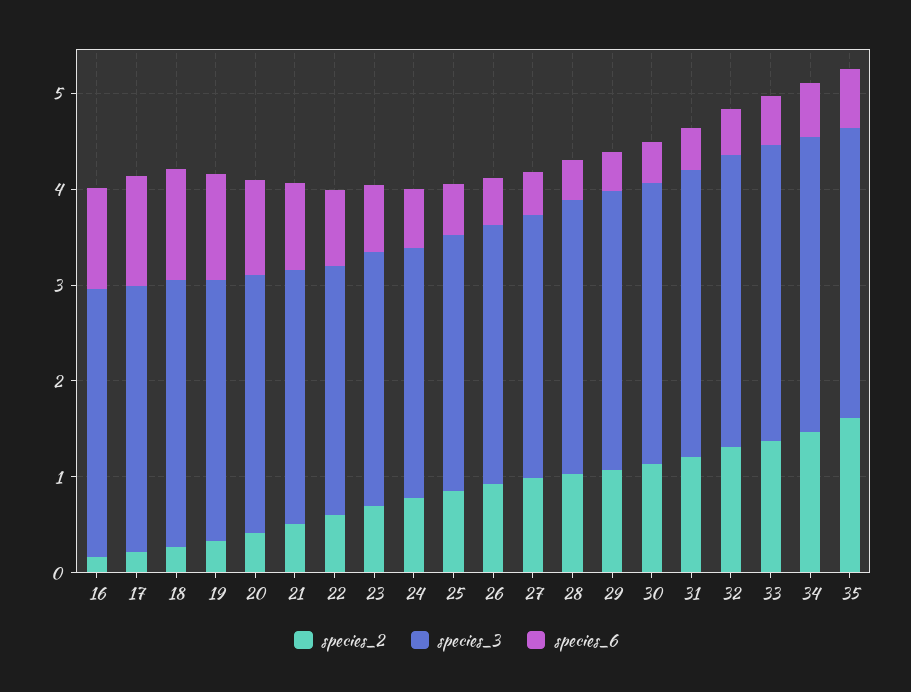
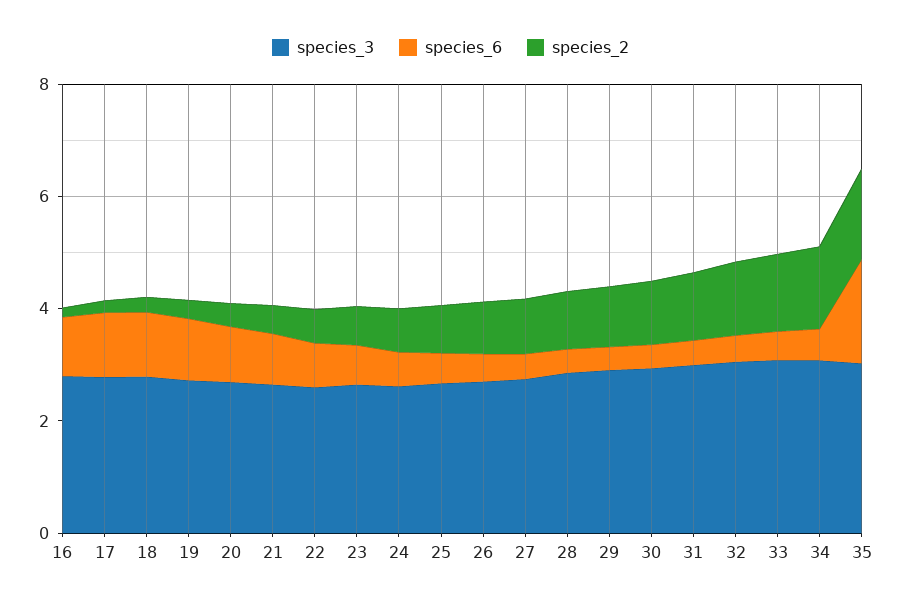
species_6, 35: 0.6 -> 2

